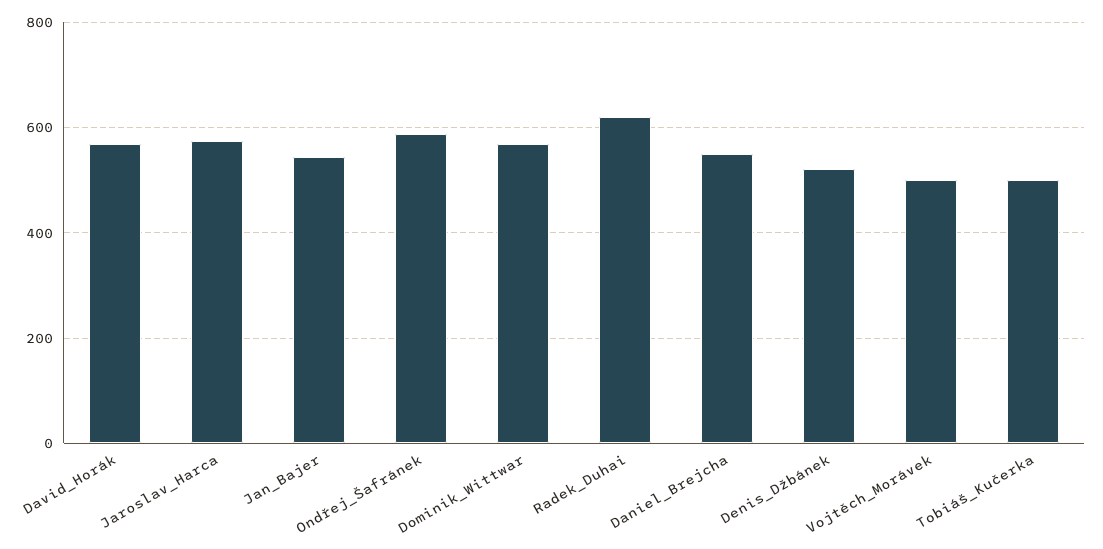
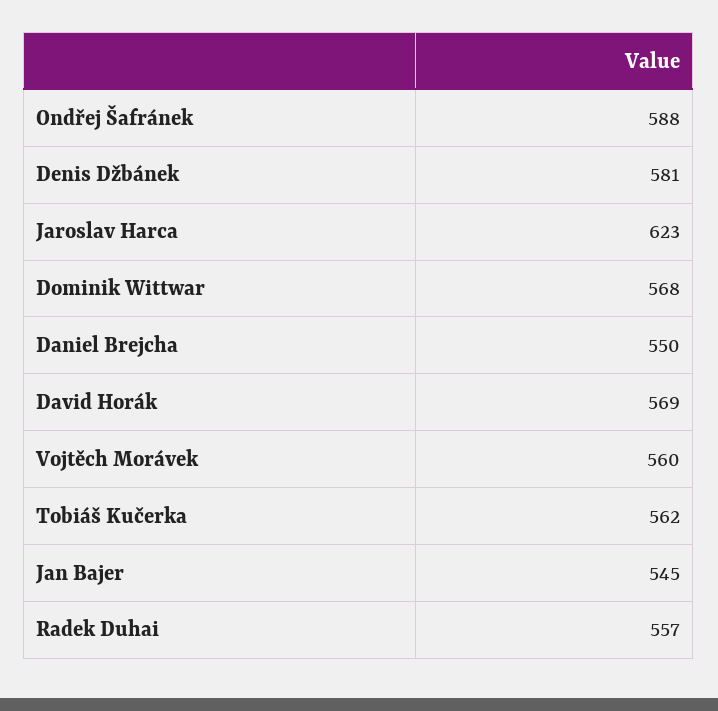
Jaroslav_Harca: 580 -> 623
Radek_Duhai: 620 -> 557
Denis_Džbánek: 520 -> 581
Vojtěch_Morávek: 500 -> 560
Tobiáš_Kučerka: 500 -> 562

